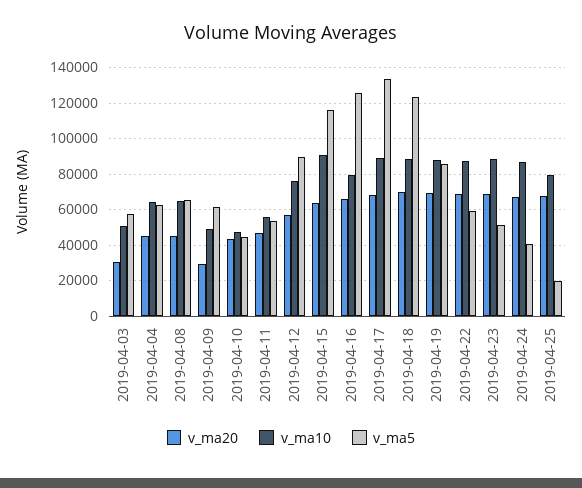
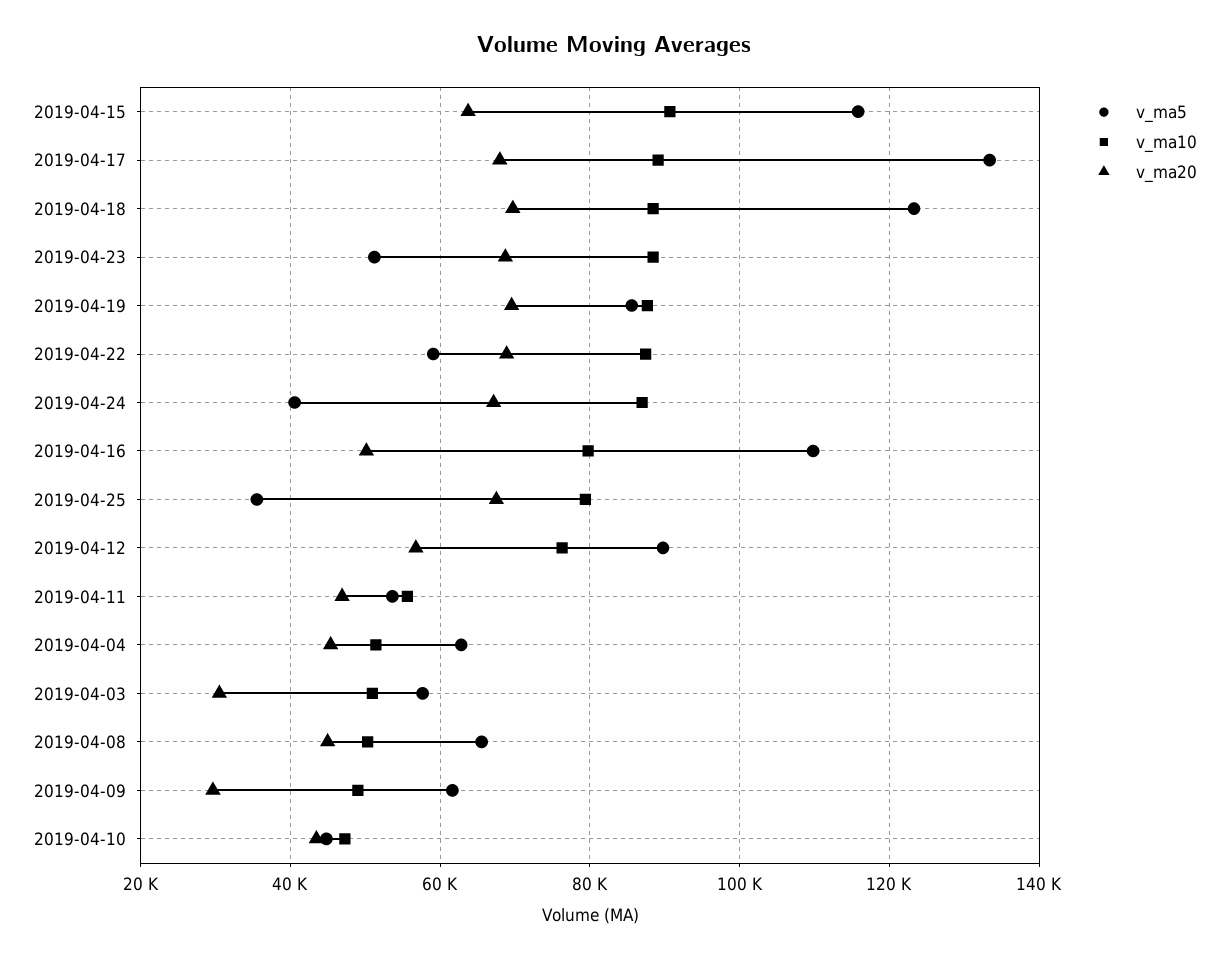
v_ma10, 2019-04-04: 65000 -> 52000
v_ma10, 2019-04-08: 65000 -> 50000
v_ma20, 2019-04-16: 65000 -> 50000
v_ma5, 2019-04-16: 125000 -> 110000
v_ma5, 2019-04-25: 20000 -> 36000

